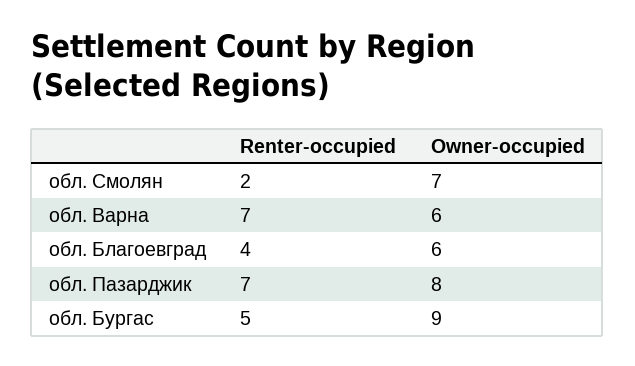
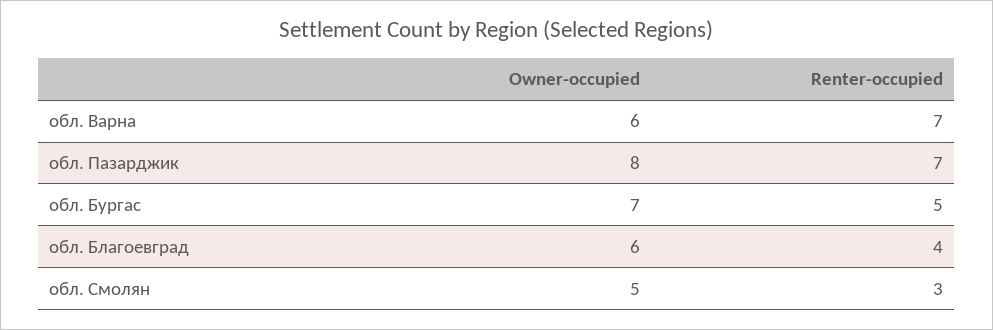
Renter-occupied, обл. Смолян: 2 -> 3
Owner-occupied, обл. Смолян: 7 -> 5
Owner-occupied, обл. Бургас: 9 -> 7

